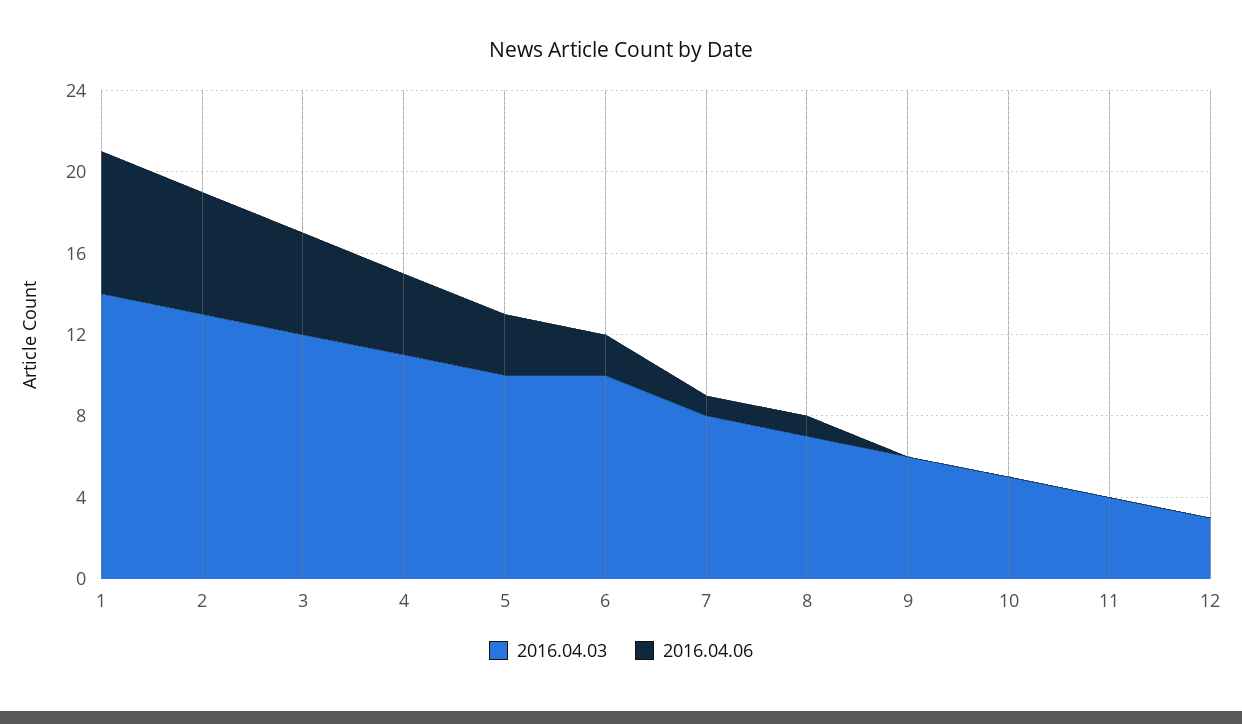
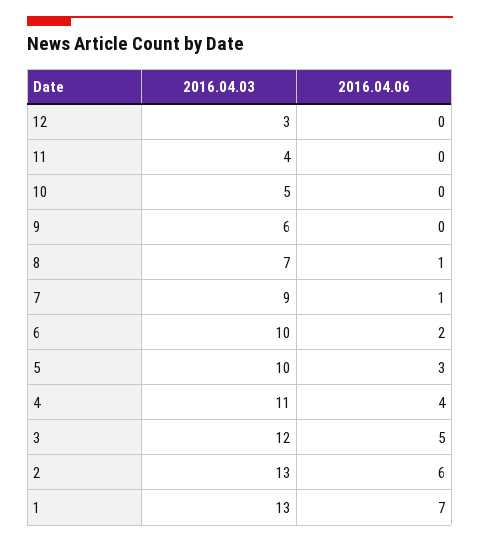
2016.04.03, 1: 14 -> 13
2016.04.03, 7: 8 -> 9

